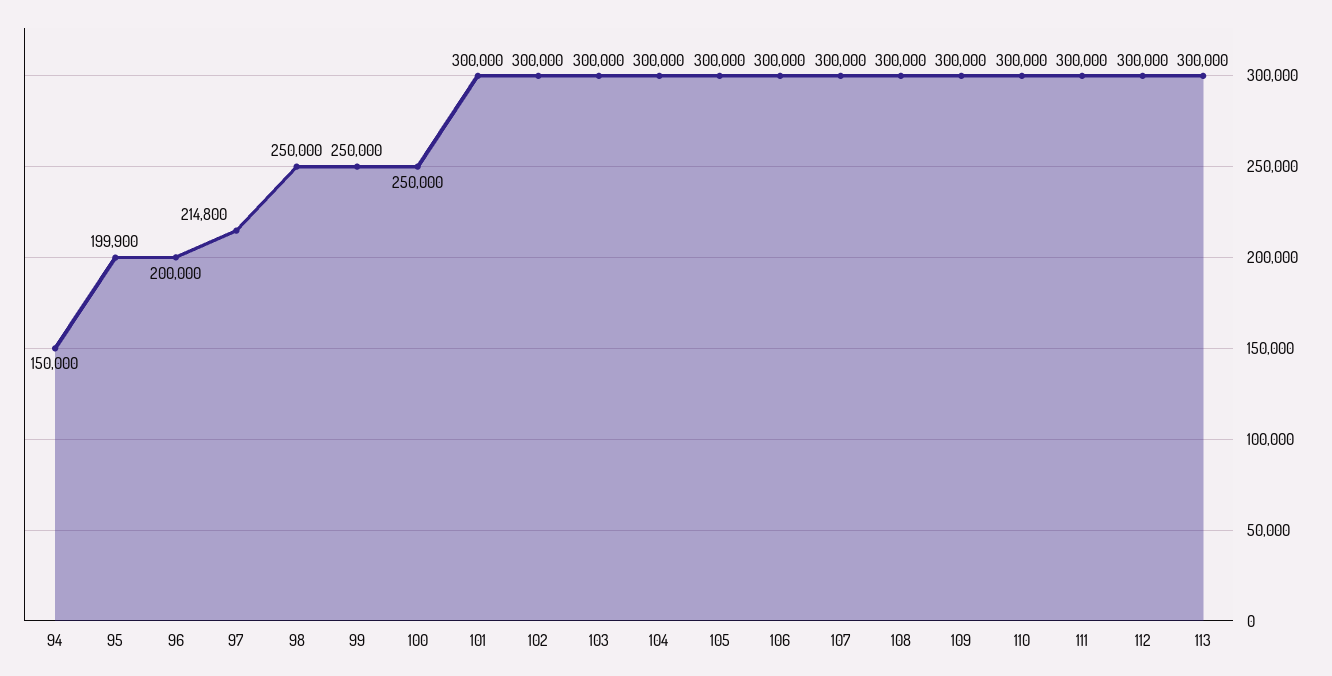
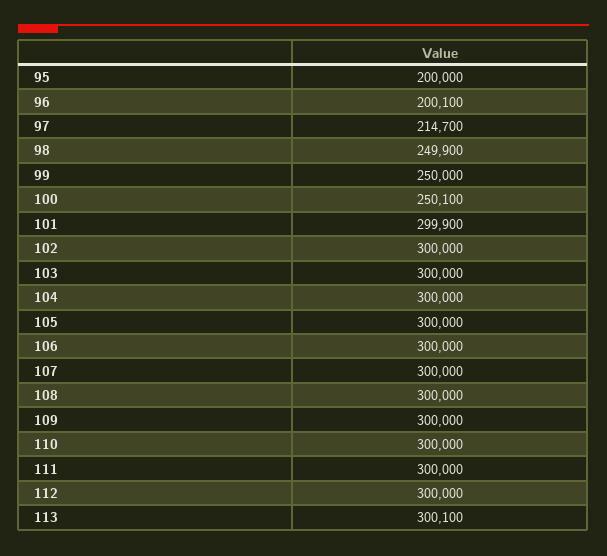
94: 150000 -> none
95: 199900 -> 200000
96: 200000 -> 200100
97: 214800 -> 214700
98: 250000 -> 249900
100: 250000 -> 250100
101: 300000 -> 299900
113: 300000 -> 300100

